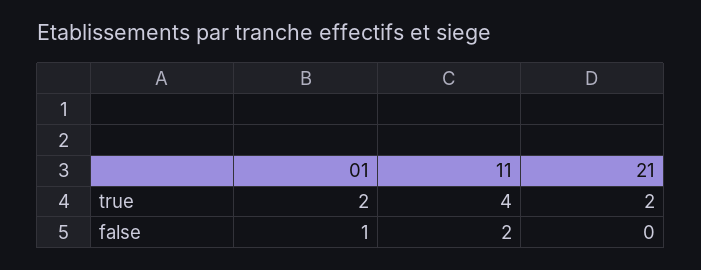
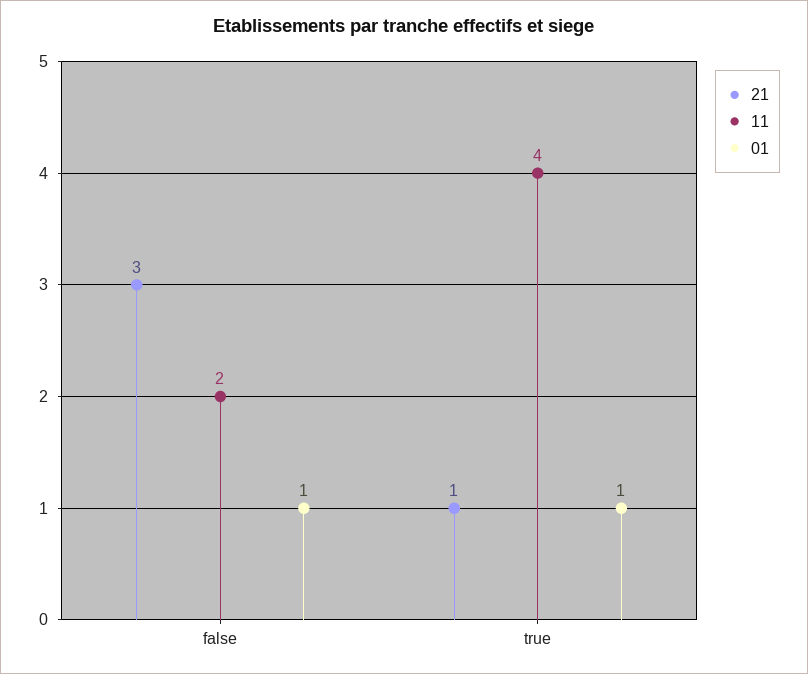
01, true: 2 -> 1
21, true: 2 -> 1
21, false: 0 -> 3

